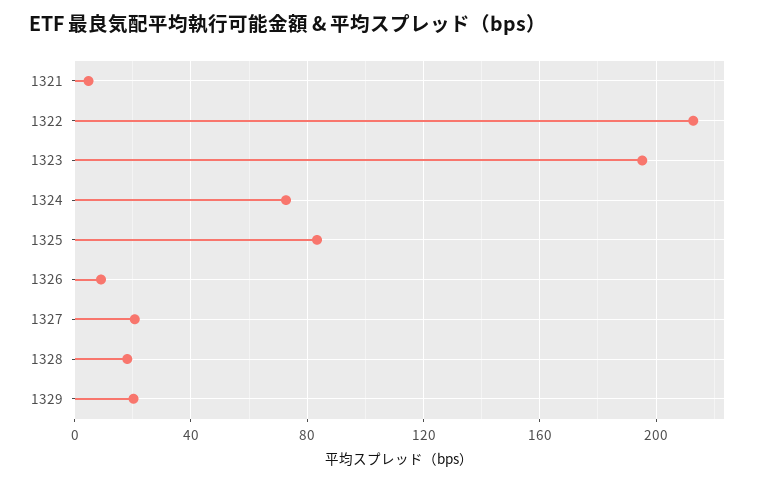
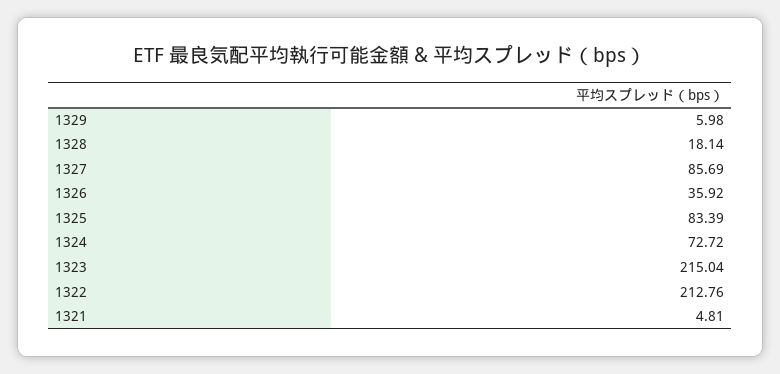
1323: 195 -> 215.04
1326: 10 -> 35.92
1327: 20 -> 85.69
1329: 20 -> 5.98

